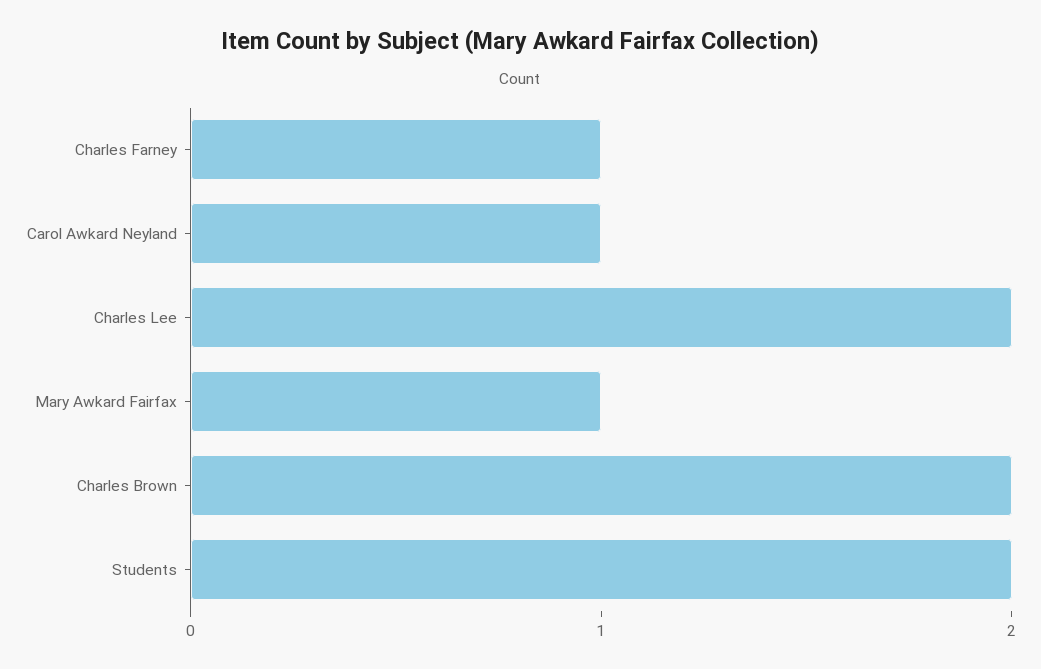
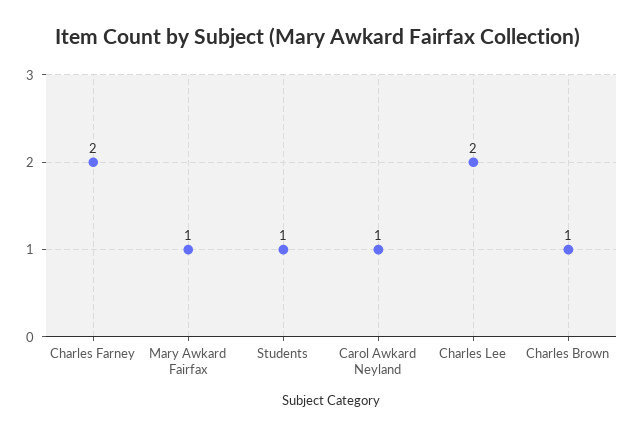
Charles Farney: 1 -> 2
Charles Brown: 2 -> 1
Students: 2 -> 1

